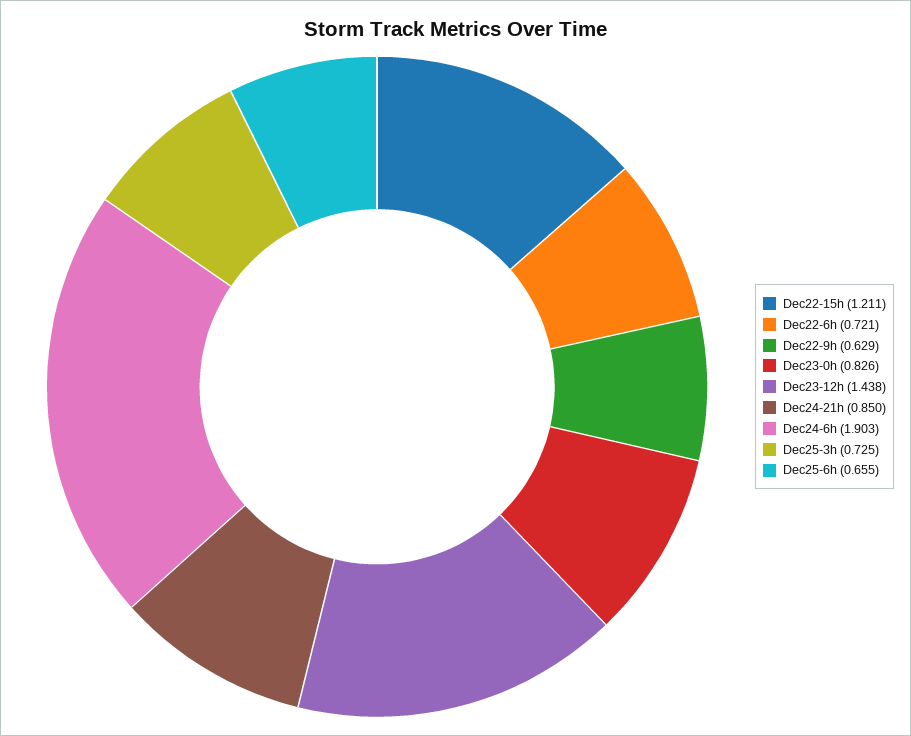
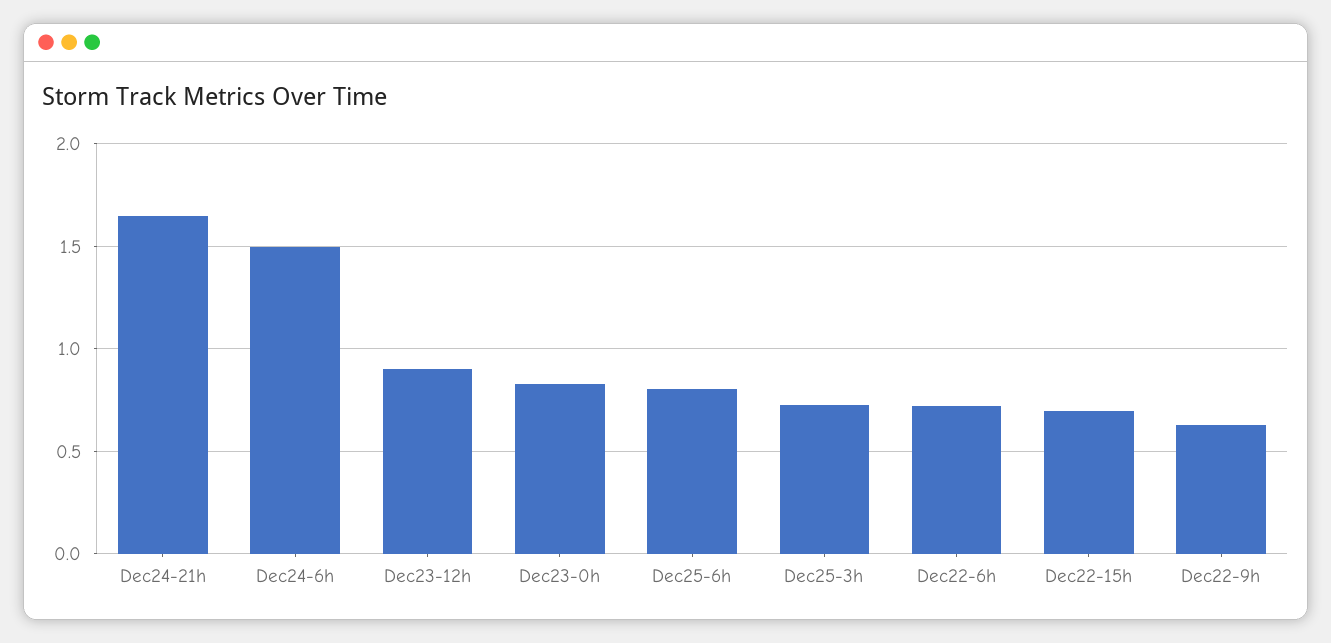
Dec22-15h: 1.211 -> 0.7
Dec23-12h: 1.438 -> 0.9
Dec24-21h: 0.85 -> 1.65
Dec24-6h: 1.903 -> 1.5
Dec25-6h: 0.655 -> 0.8

